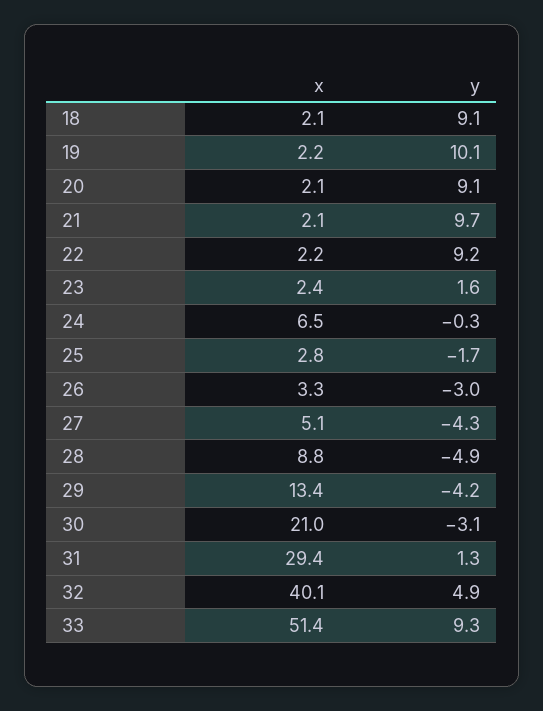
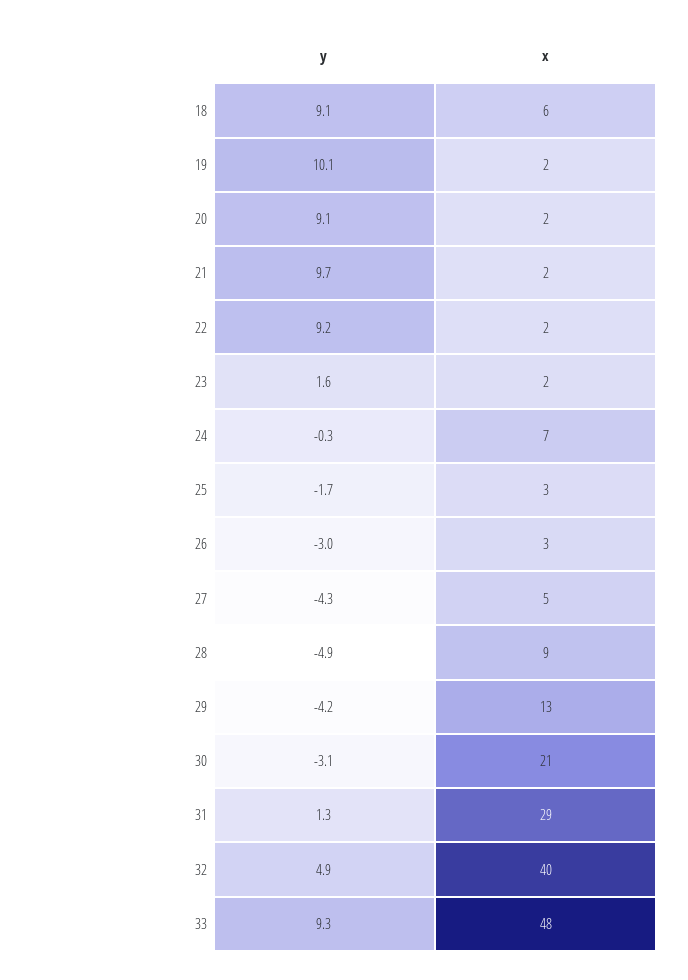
x, 18: 2.1 -> 6
x, 33: 51.4 -> 48

